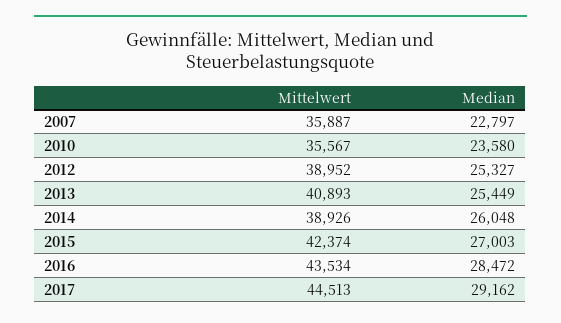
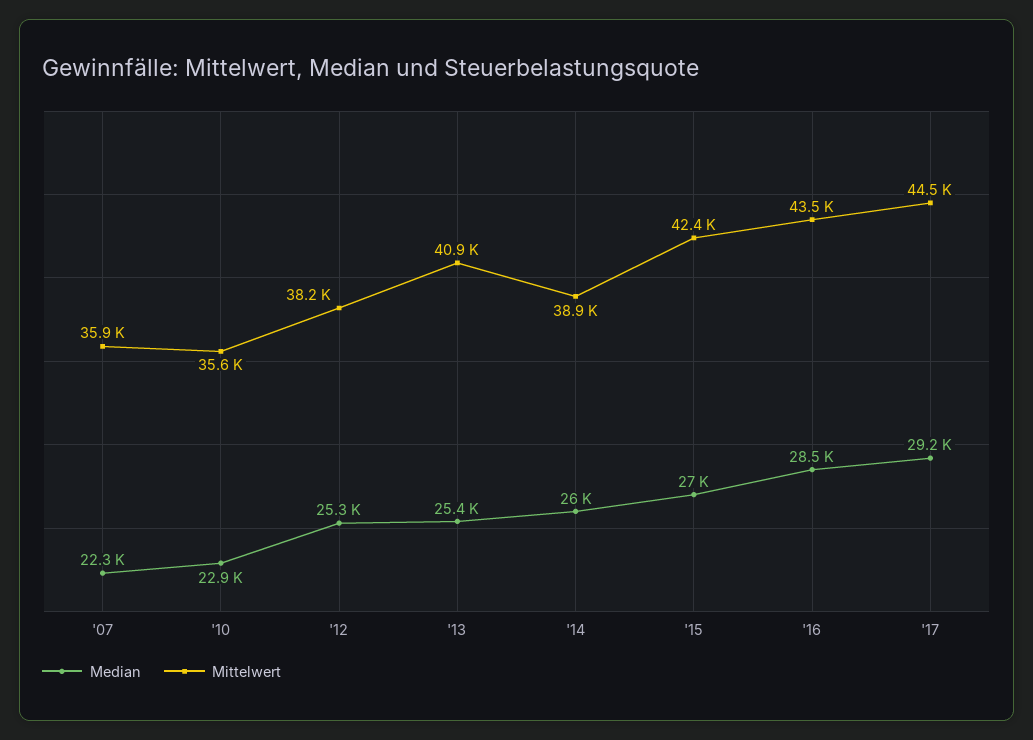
Median, 2007: 22797 -> 22300
Median, 2010: 23580 -> 22900
Mittelwert, 2012: 38952 -> 38200

